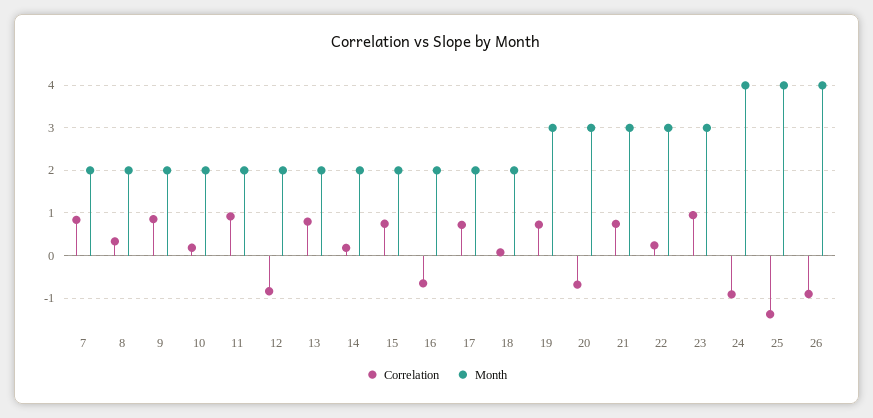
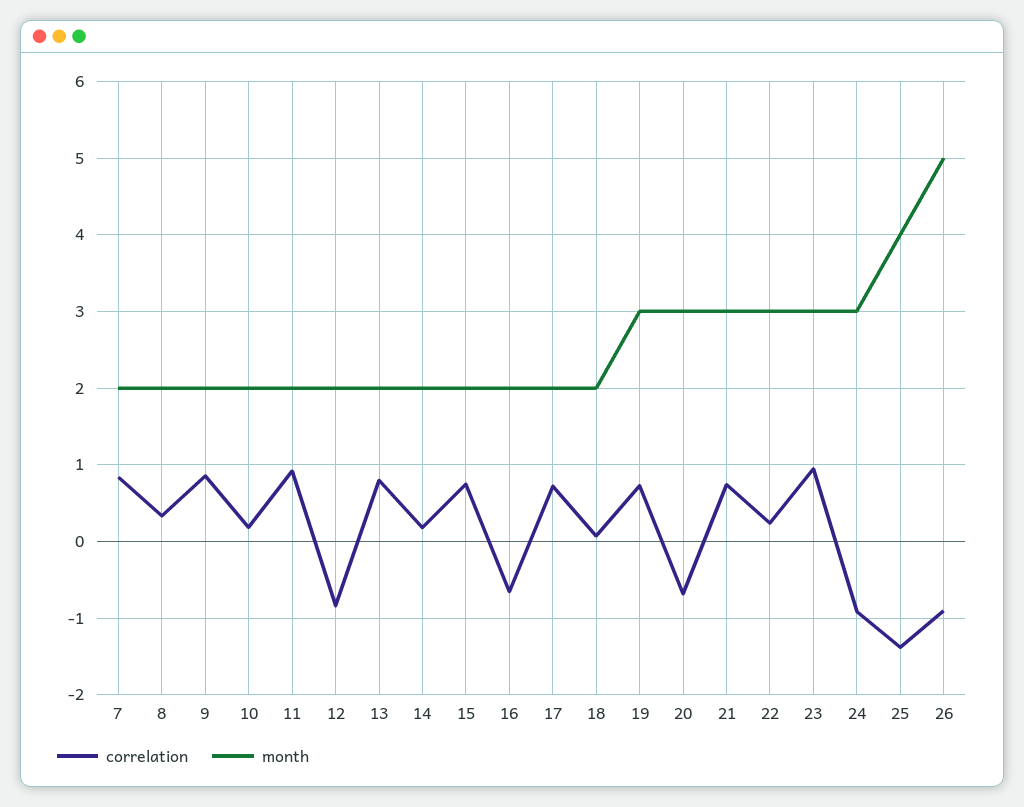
Month, 24: 4 -> 3
Month, 26: 4 -> 5

